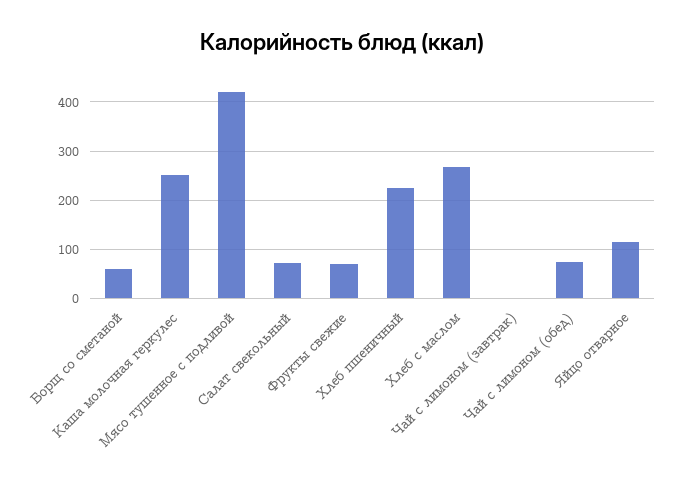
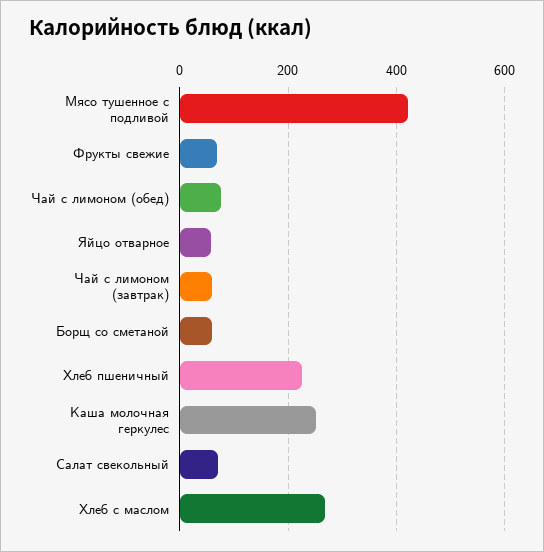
Чай с лимоном (завтрак): 0 -> 60
Яйцо отварное: 120 -> 60

